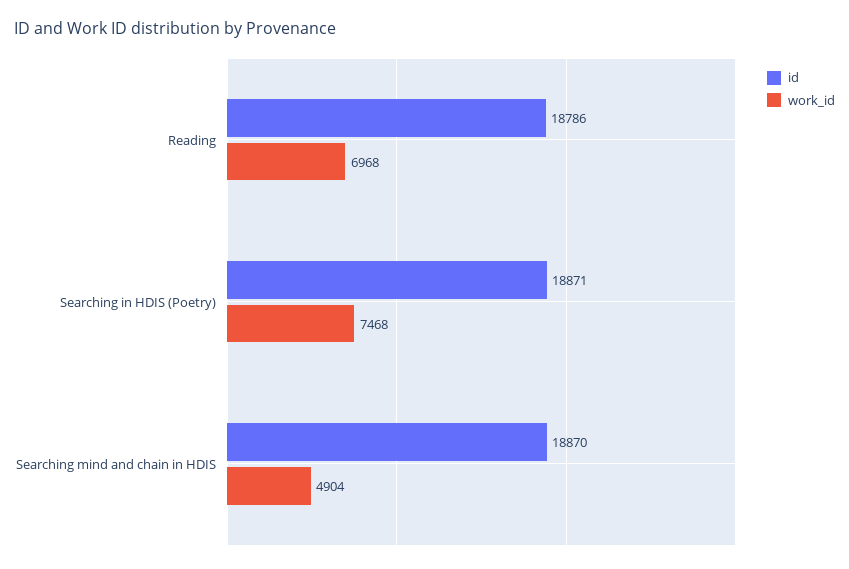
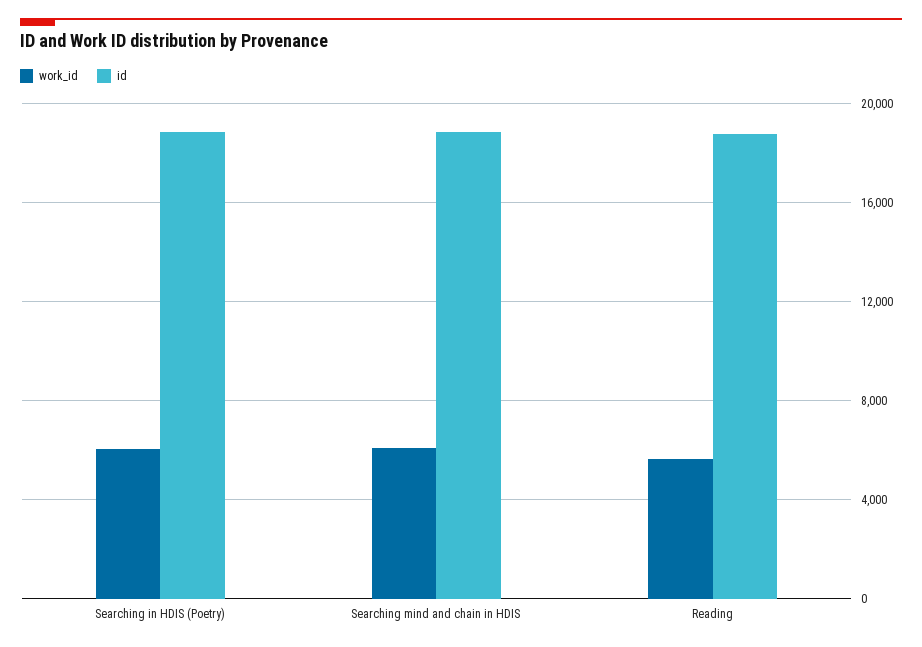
work_id, Reading: 6968 -> 5500
work_id, Searching in HDIS (Poetry): 7468 -> 6000
work_id, Searching mind and chain in HDIS: 4904 -> 6000

